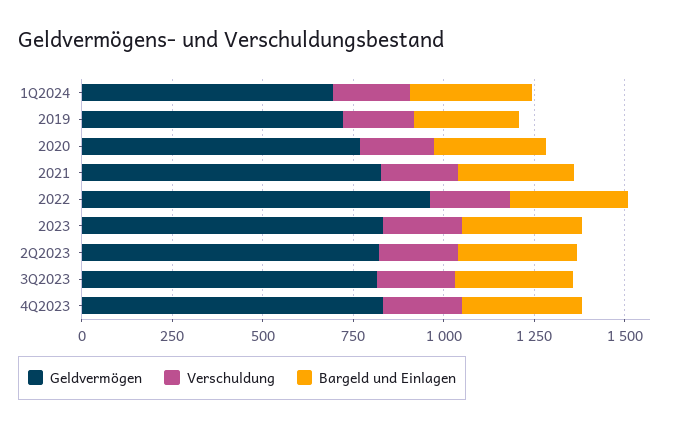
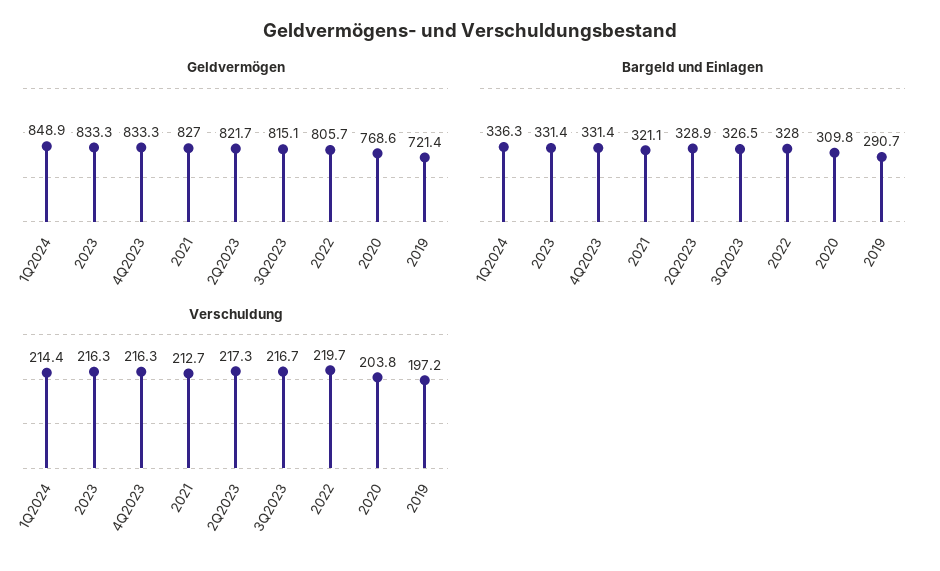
Geldvermögen, 1Q2024: 700 -> 848.9
Geldvermögen, 2022: 950 -> 805.7

